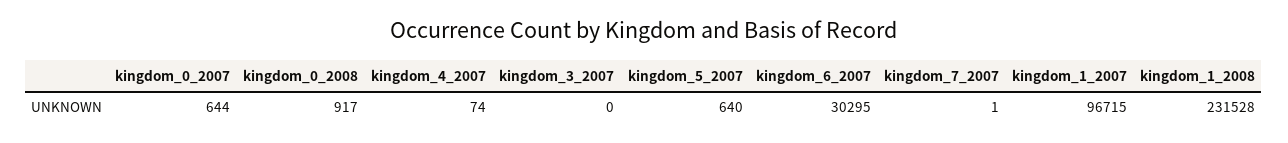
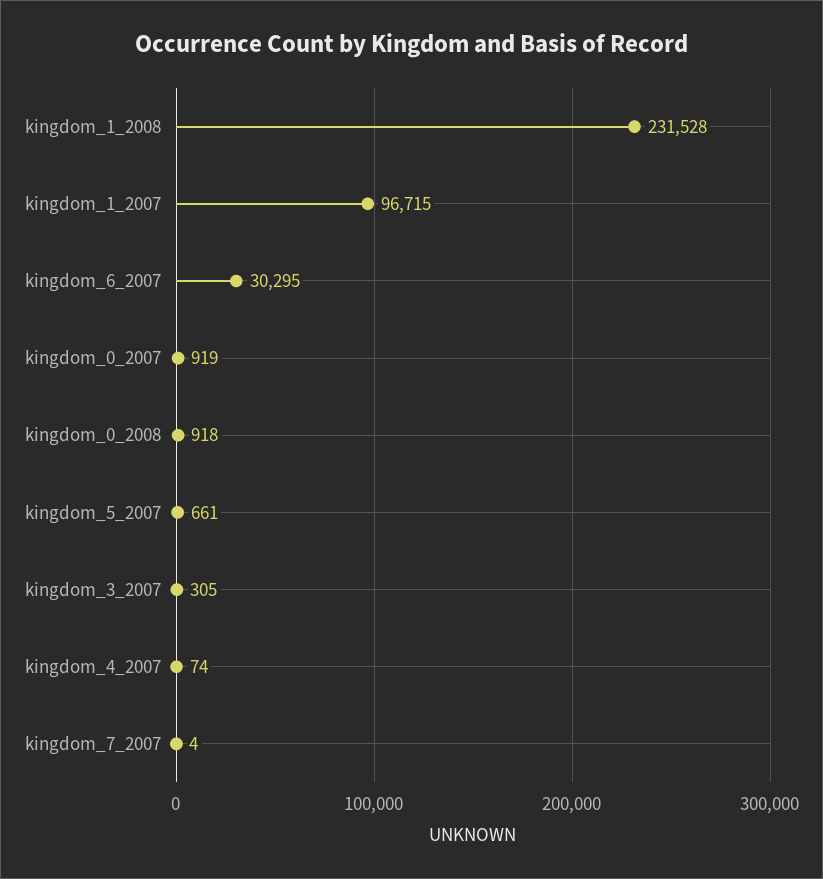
kingdom_0_2007: 644 -> 919
kingdom_0_2008: 917 -> 918
kingdom_3_2007: 0 -> 305
kingdom_5_2007: 640 -> 661
kingdom_7_2007: 1 -> 4

